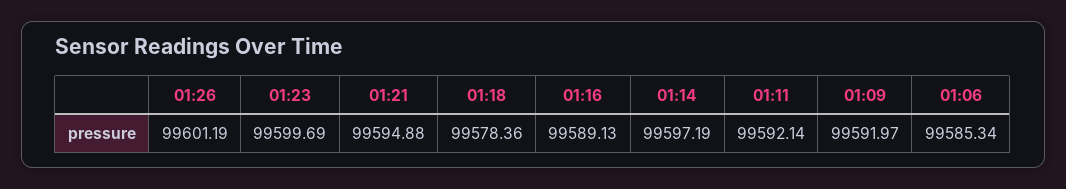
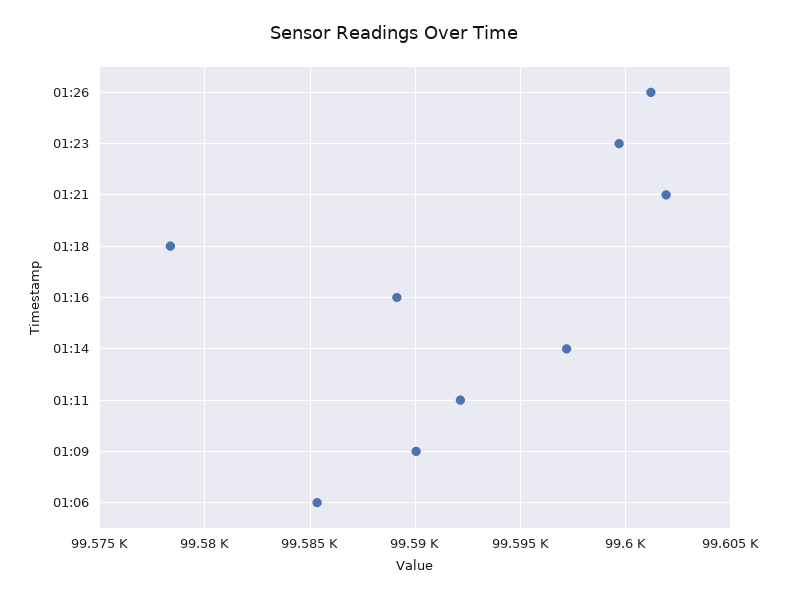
01:21: 99594.88 -> 99602
01:09: 99591.97 -> 99590

